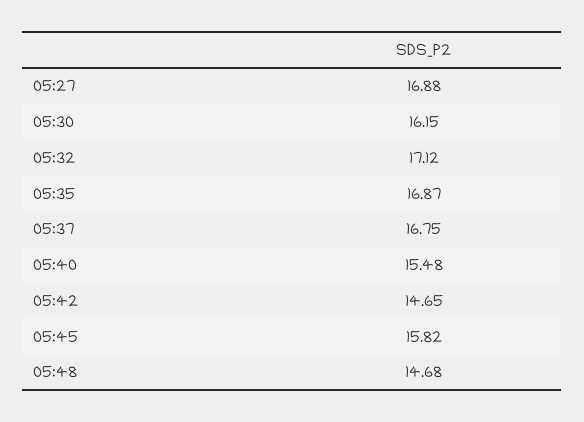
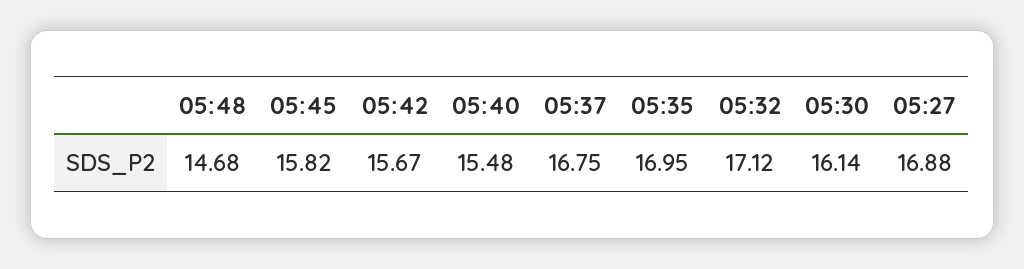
05:30: 16.15 -> 16.14
05:35: 16.87 -> 16.95
05:42: 14.65 -> 15.67

